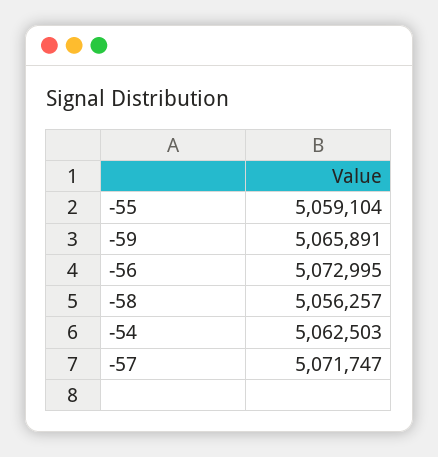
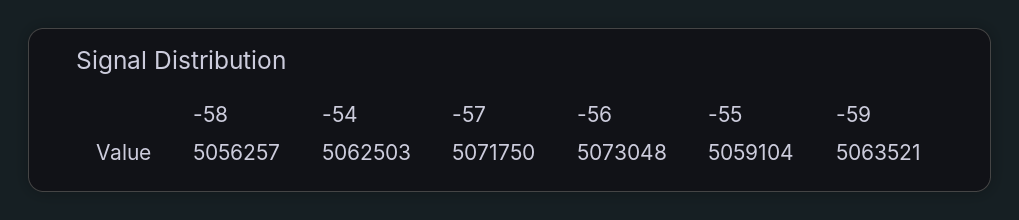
-59: 5065891 -> 5063521
-56: 5072995 -> 5073048
-57: 5071747 -> 5071750

